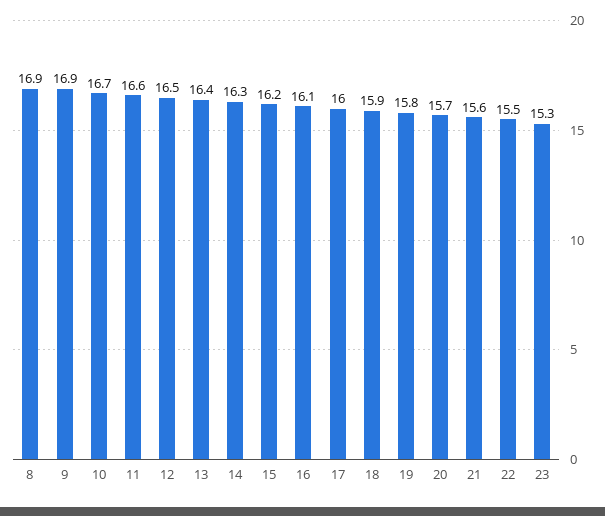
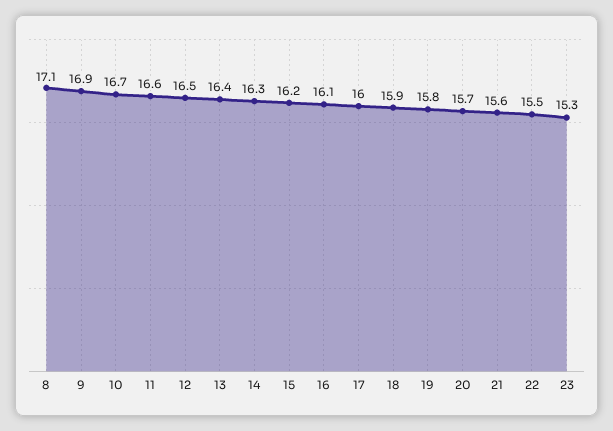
8: 16.9 -> 17.1

